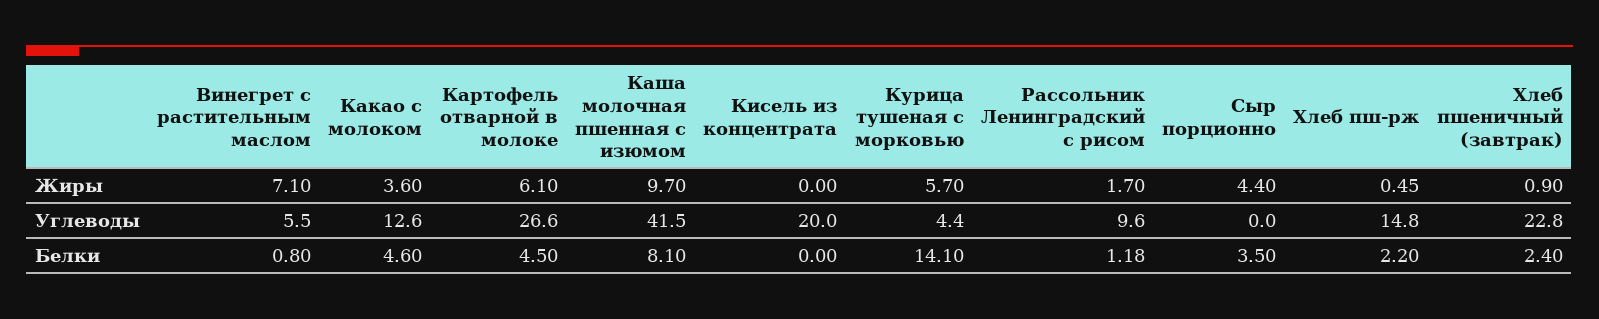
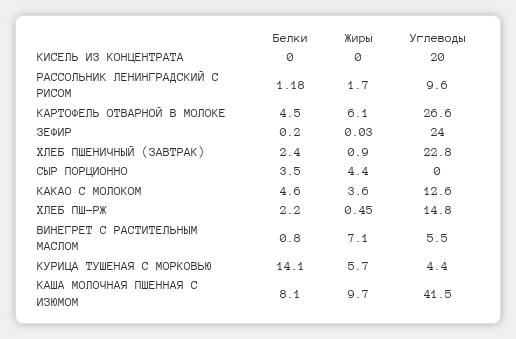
ЗЕФИР, Белки: none -> 0.2
ЗЕФИР, Жиры: none -> 0.03
ЗЕФИР, Углеводы: none -> 24

